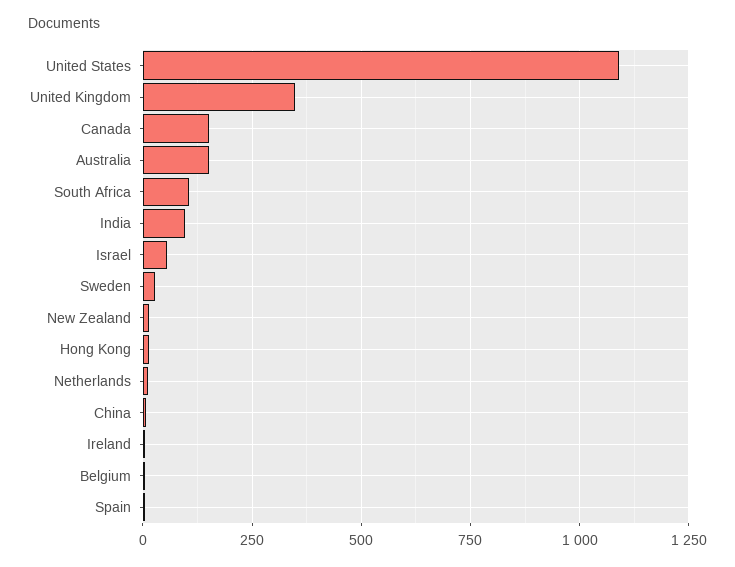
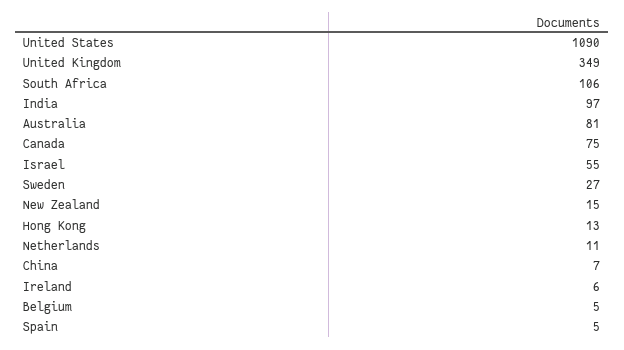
Canada: 150 -> 75
Australia: 150 -> 81

